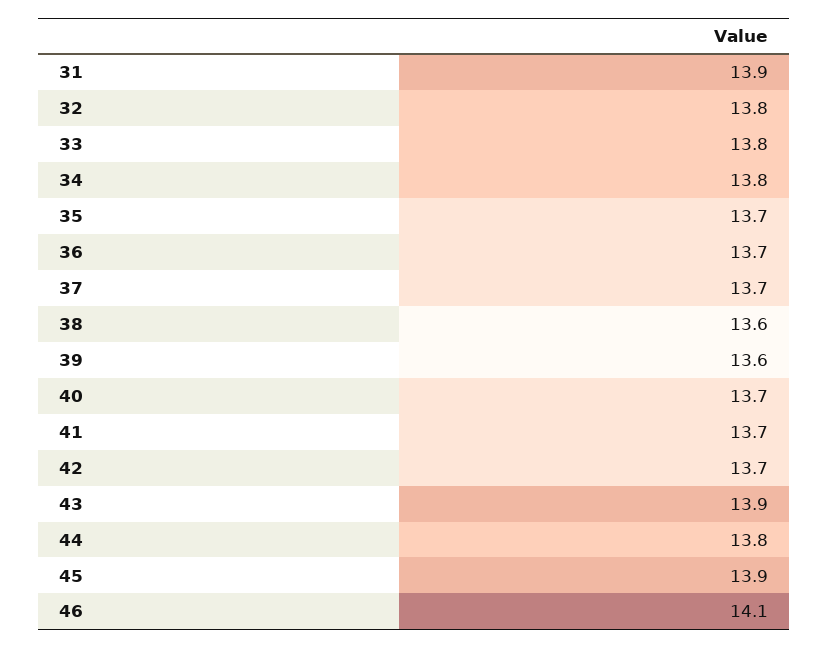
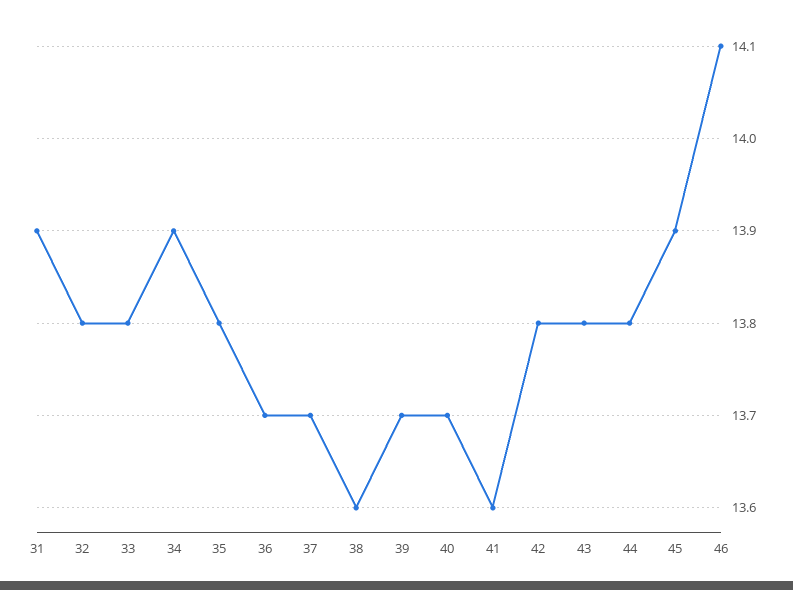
34: 13.8 -> 13.9
35: 13.7 -> 13.8
39: 13.6 -> 13.7
41: 13.7 -> 13.6
42: 13.7 -> 13.8
43: 13.9 -> 13.8

